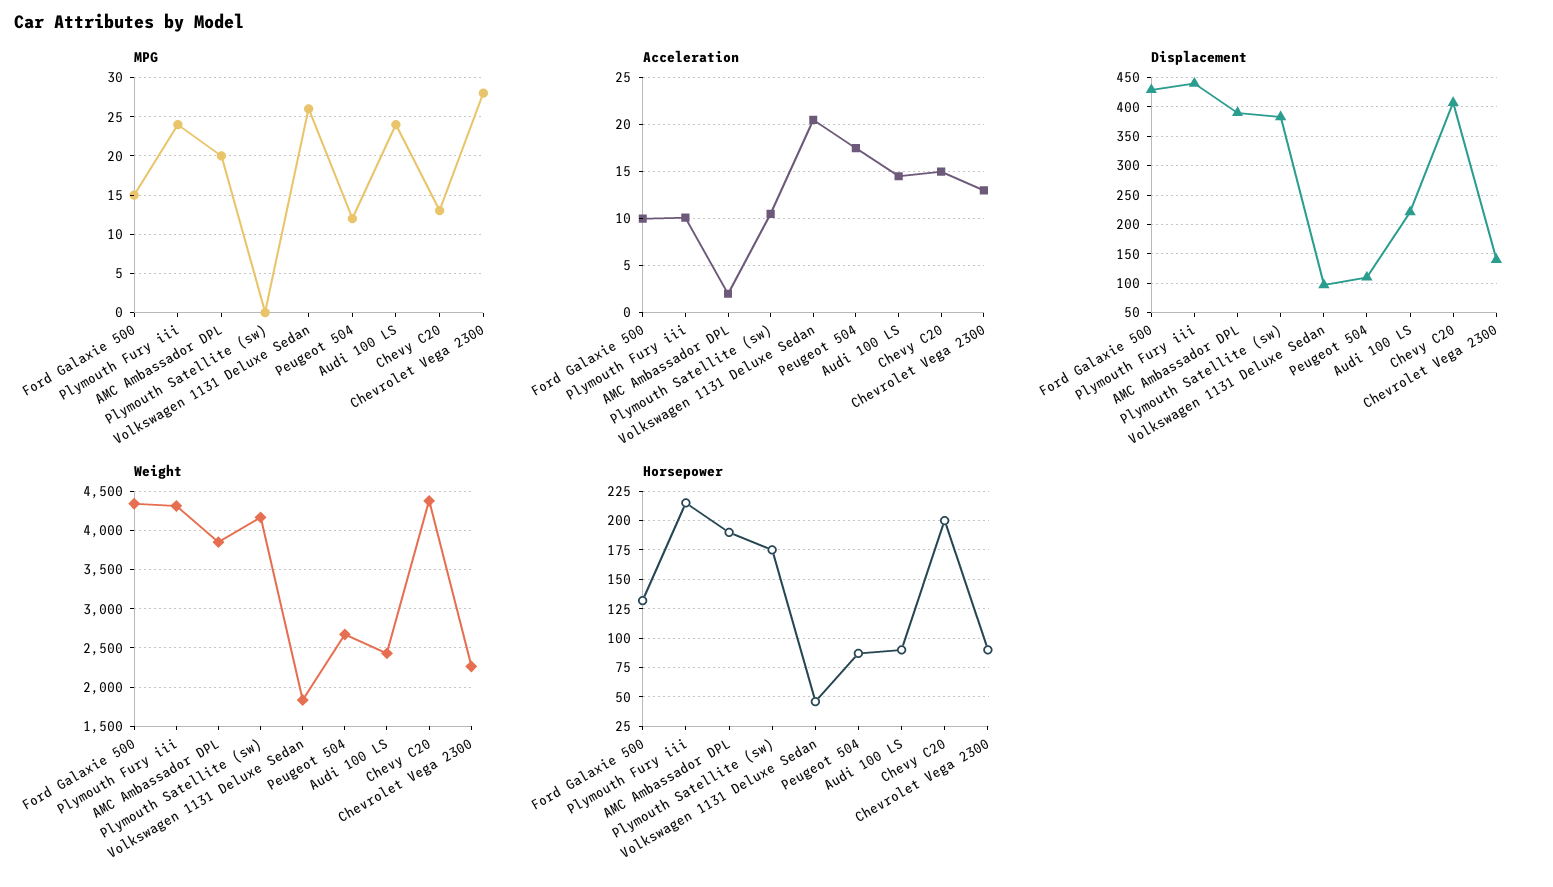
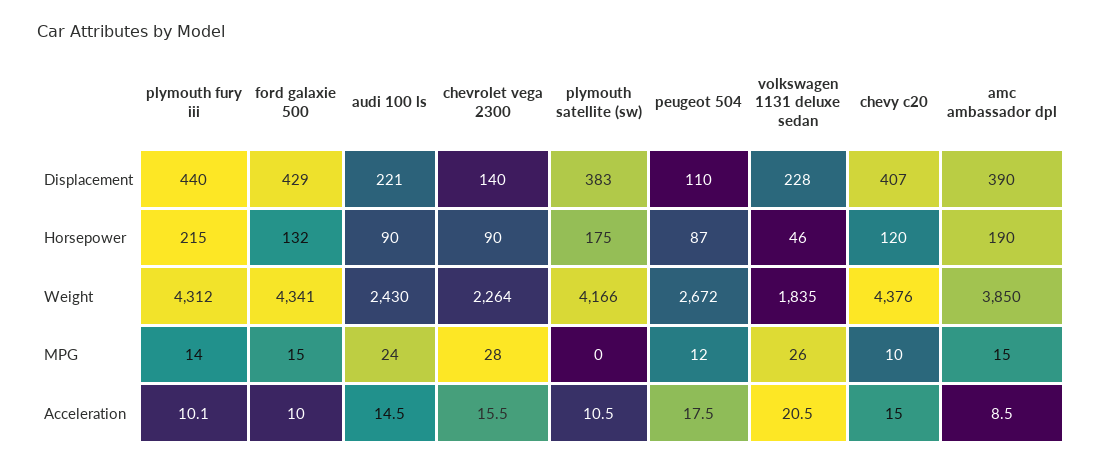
MPG, Plymouth Fury iii: 24 -> 14
MPG, AMC Ambassador DPL: 20 -> 15
MPG, Chevy C20: 13 -> 10
Acceleration, AMC Ambassador DPL: 2 -> 8.5
Acceleration, Chevrolet Vega 2300: 13 -> 15.5
Displacement, Volkswagen 1131 Deluxe Sedan: 100 -> 228
Horsepower, Chevy C20: 200 -> 120

